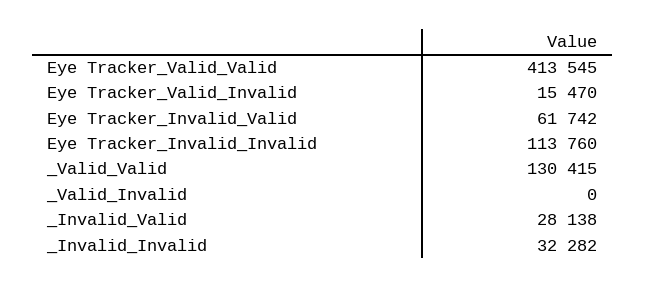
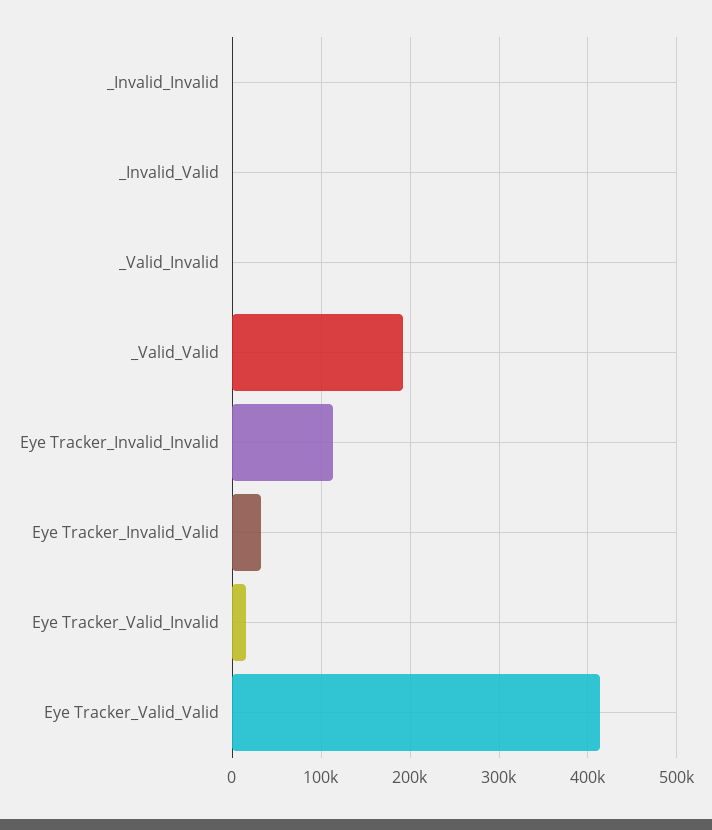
Eye Tracker_Invalid_Valid: 61742 -> 30000
_Valid_Valid: 130415 -> 190000
_Invalid_Valid: 28138 -> 0
_Invalid_Invalid: 32282 -> 0

